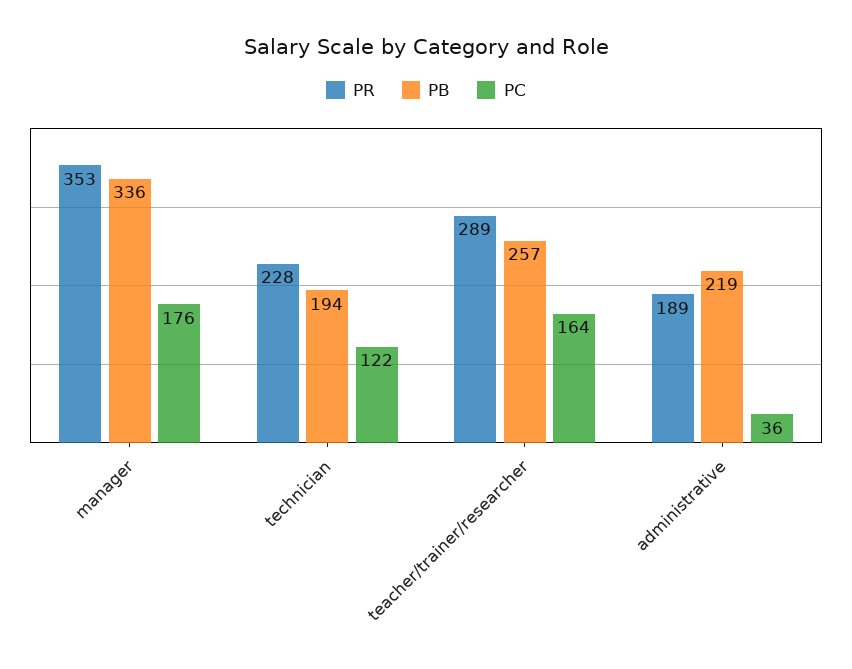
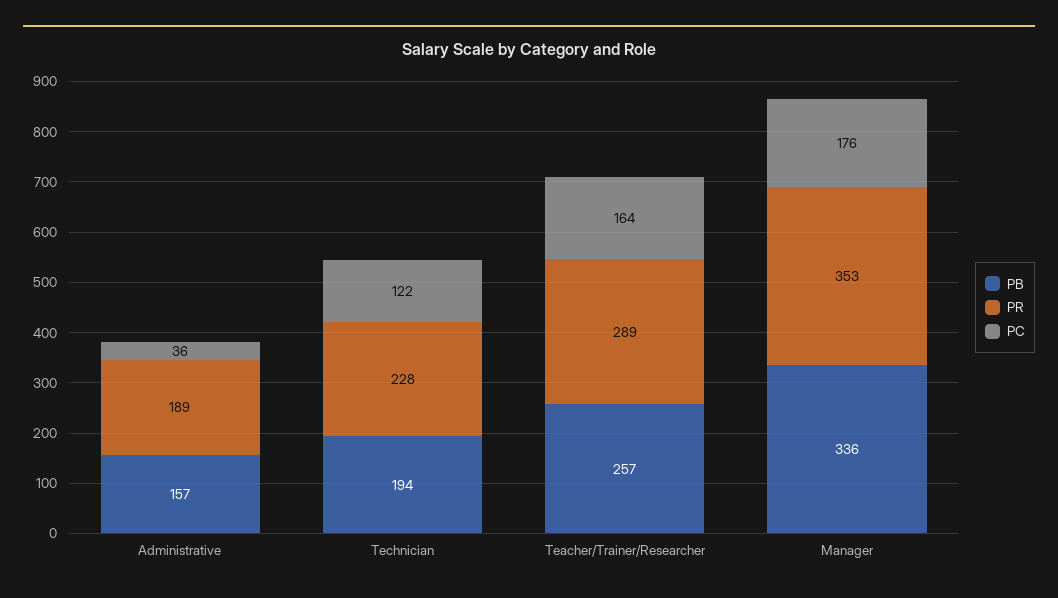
PB, administrative: 219 -> 157

